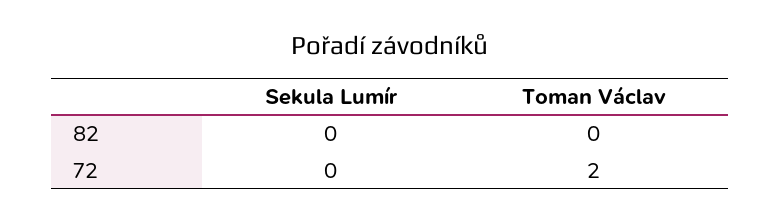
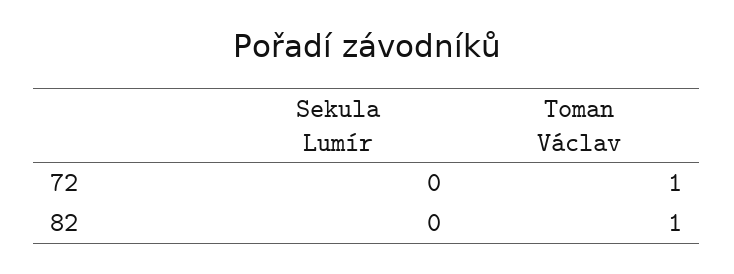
Toman Václav, 82: 0 -> 1
Toman Václav, 72: 2 -> 1

